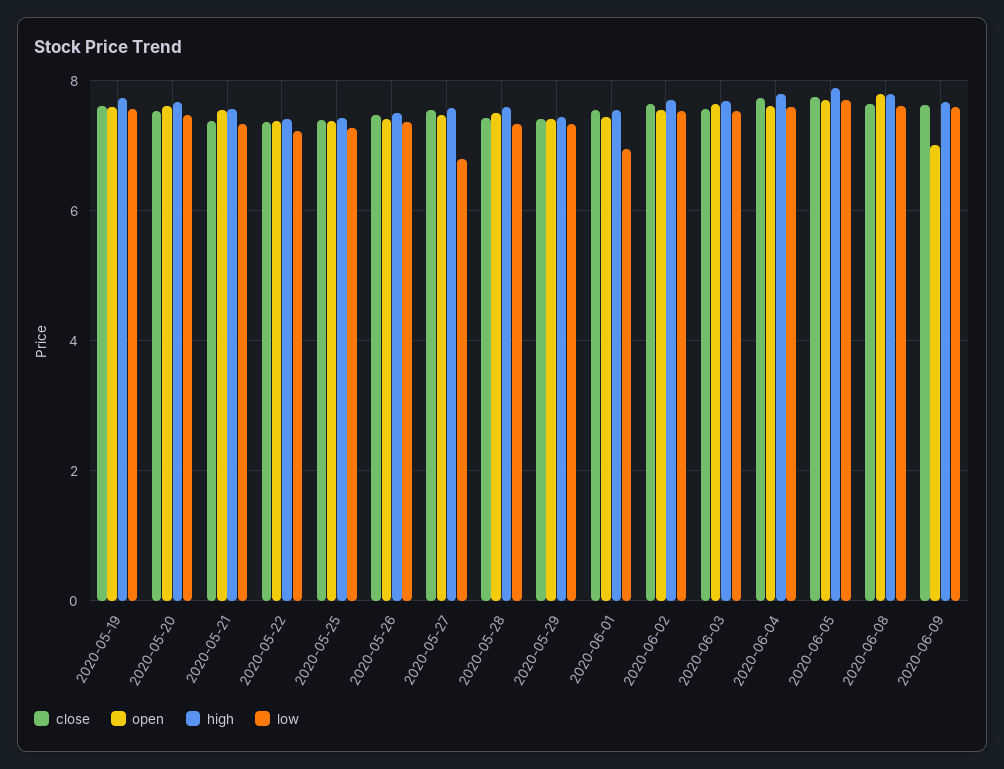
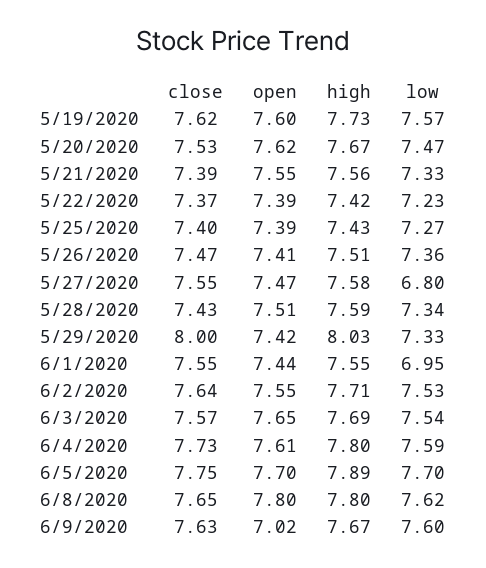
close, 2020-05-29: 7.4 -> 8
high, 2020-05-29: 7.4 -> 8.03

